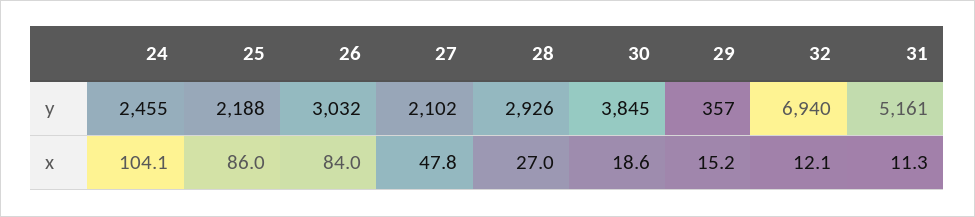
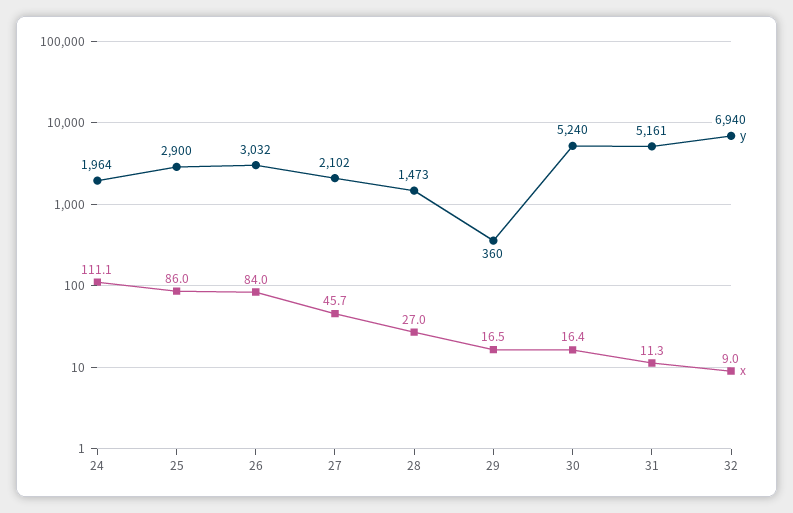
y, 24: 2455 -> 1964
y, 25: 2188 -> 2900
y, 28: 2926 -> 1473
y, 30: 3845 -> 5240
y, 29: 357 -> 360
x, 24: 104.1 -> 111.1
x, 27: 47.8 -> 45.7
x, 30: 18.6 -> 16.4
x, 29: 15.2 -> 16.5
x, 32: 12.1 -> 9

